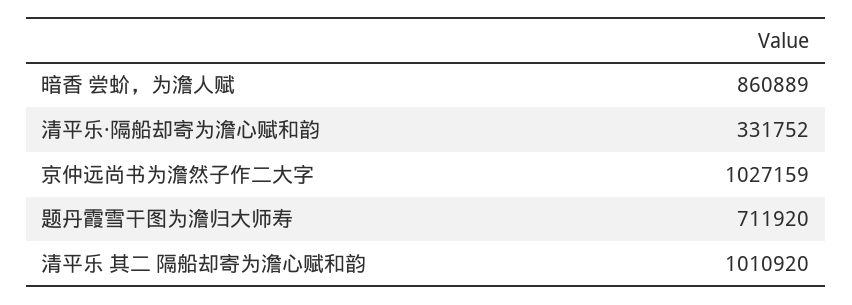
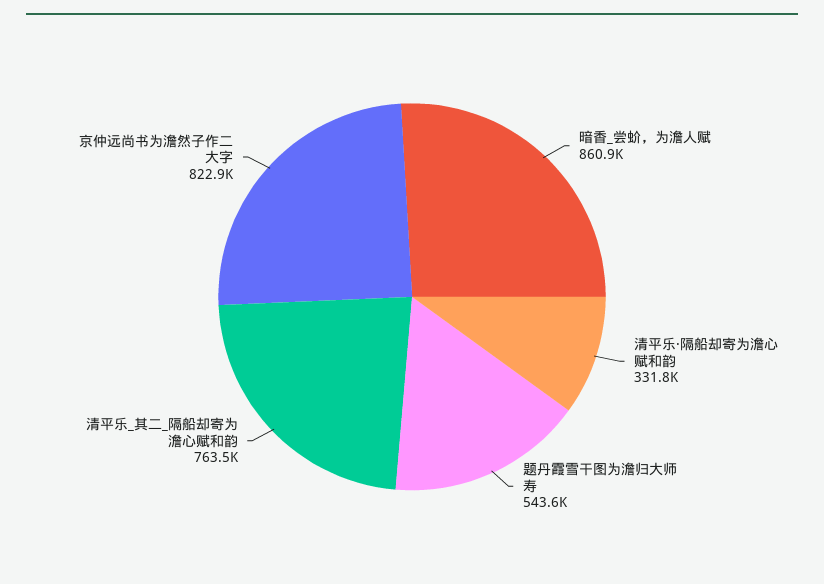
京仲远尚书为澹然子作二大字: 1027159 -> 822900
题丹霞雪干图为澹归大师寿: 711920 -> 543600
清平乐 其二 隔船却寄为澹心赋和韵: 1010920 -> 763500

